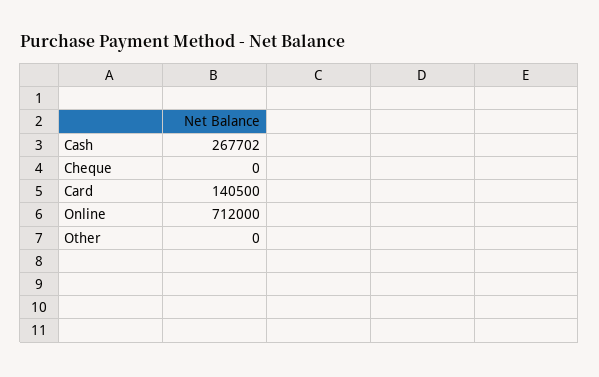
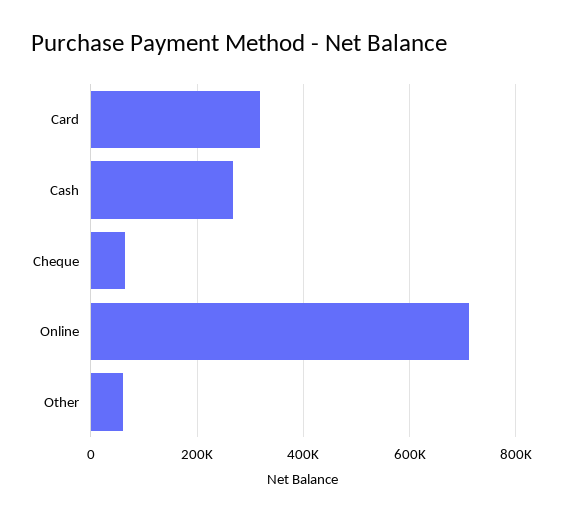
Cheque: 0 -> 60000
Card: 140500 -> 320000
Other: 0 -> 60000

